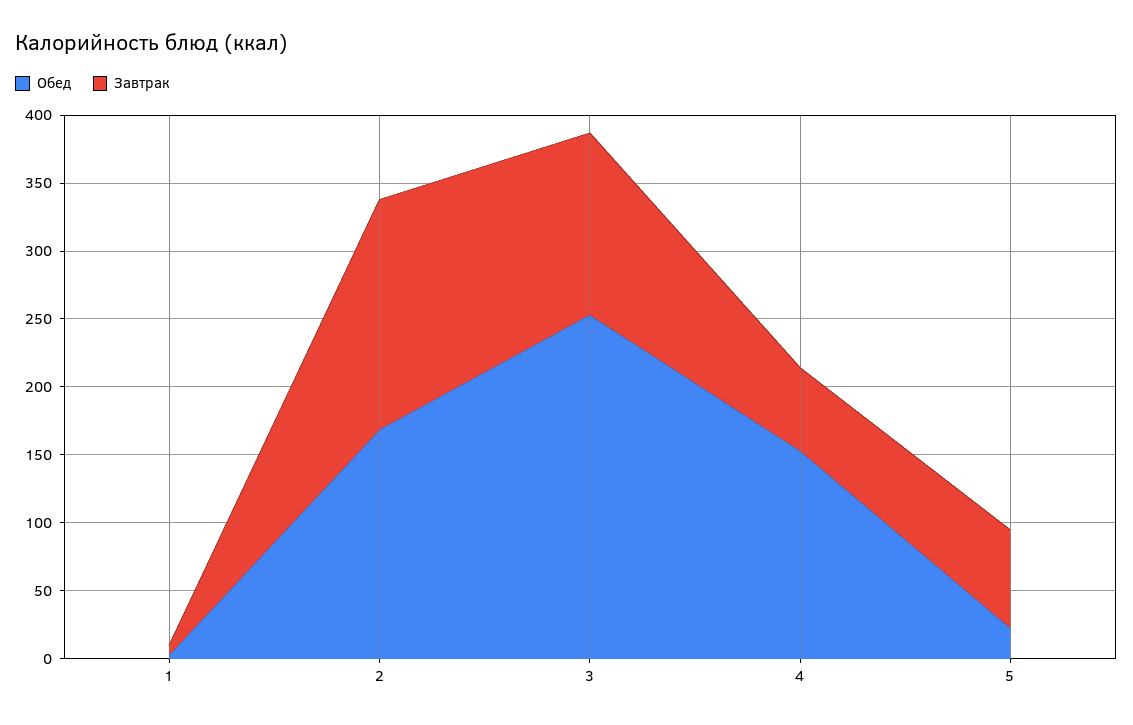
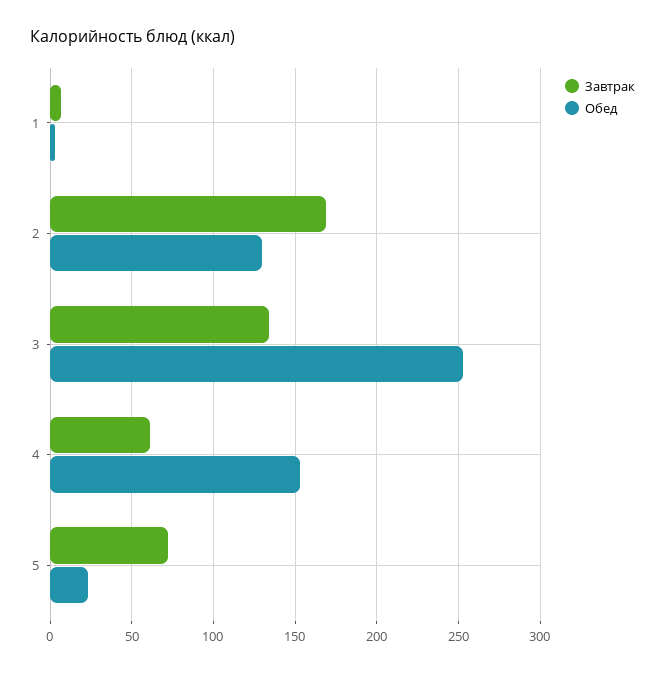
Обед, 2: 170 -> 130

